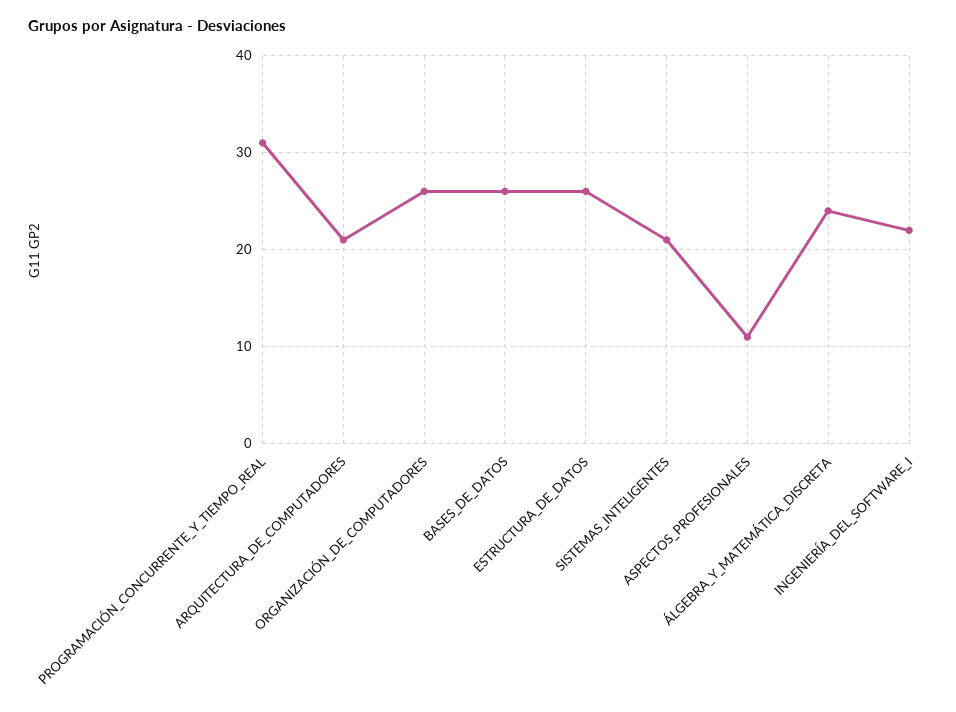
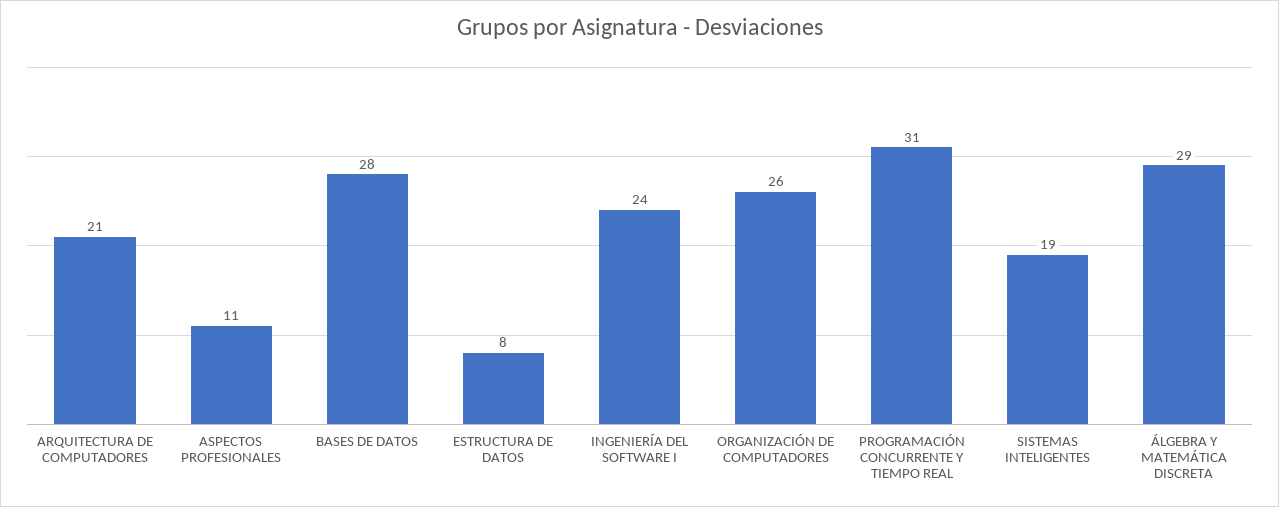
BASES_DE_DATOS: 26 -> 28
ESTRUCTURA_DE_DATOS: 26 -> 8
SISTEMAS_INTELIGENTES: 21 -> 19
ÁLGEBRA_Y_MATEMÁTICA_DISCRETA: 24 -> 29
INGENIERÍA_DEL_SOFTWARE_I: 22 -> 24

